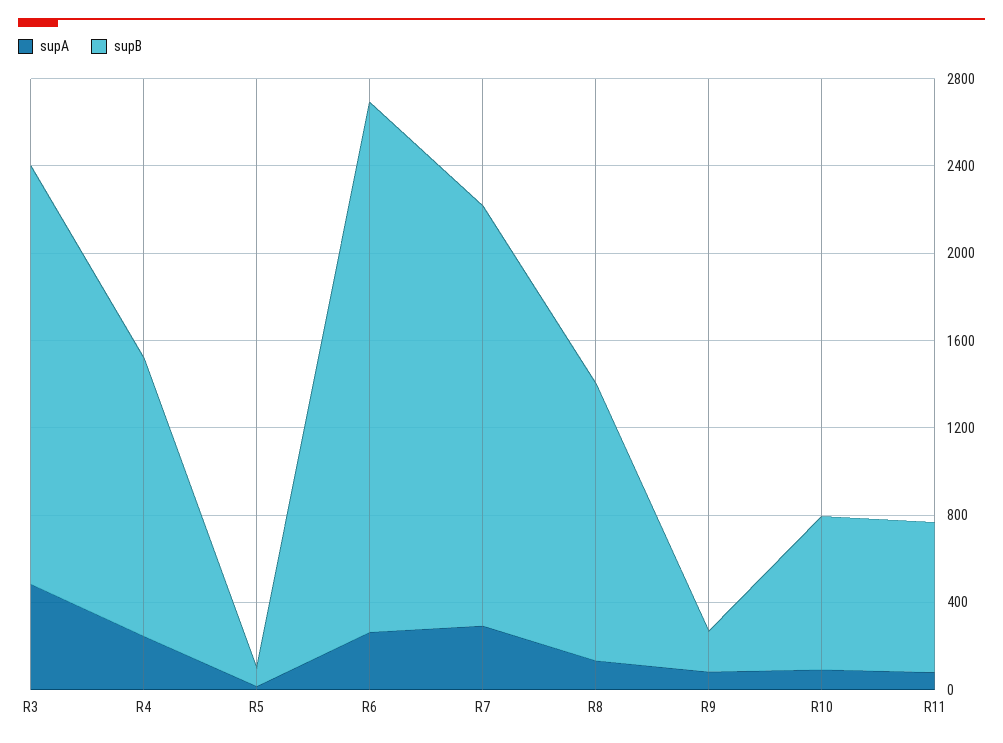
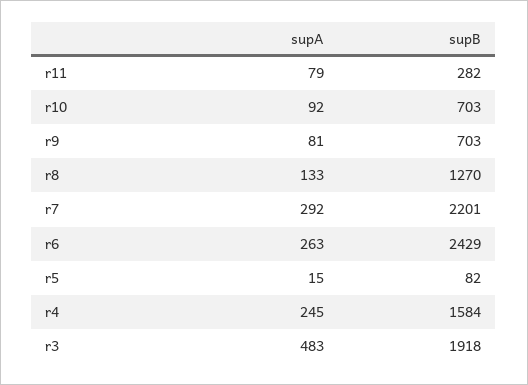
supB, R4: 1300 -> 1584
supB, R7: 1900 -> 2201
supB, R9: 200 -> 703
supB, R11: 700 -> 282

